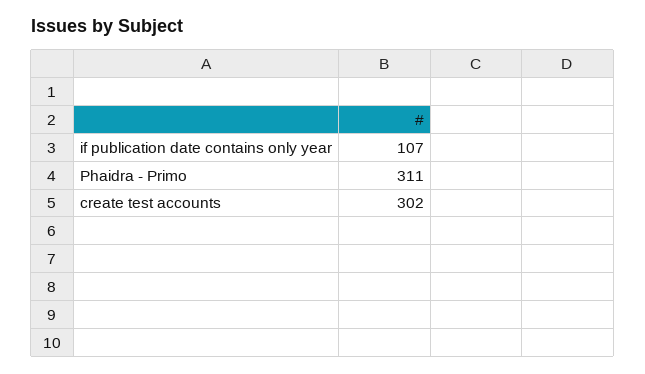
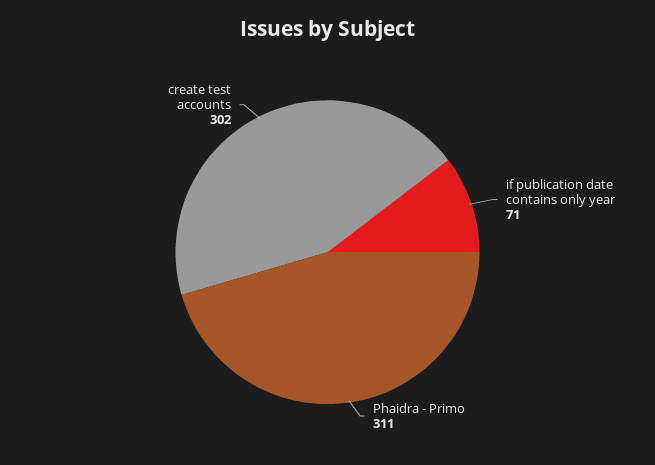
if publication date contains only year: 107 -> 71

